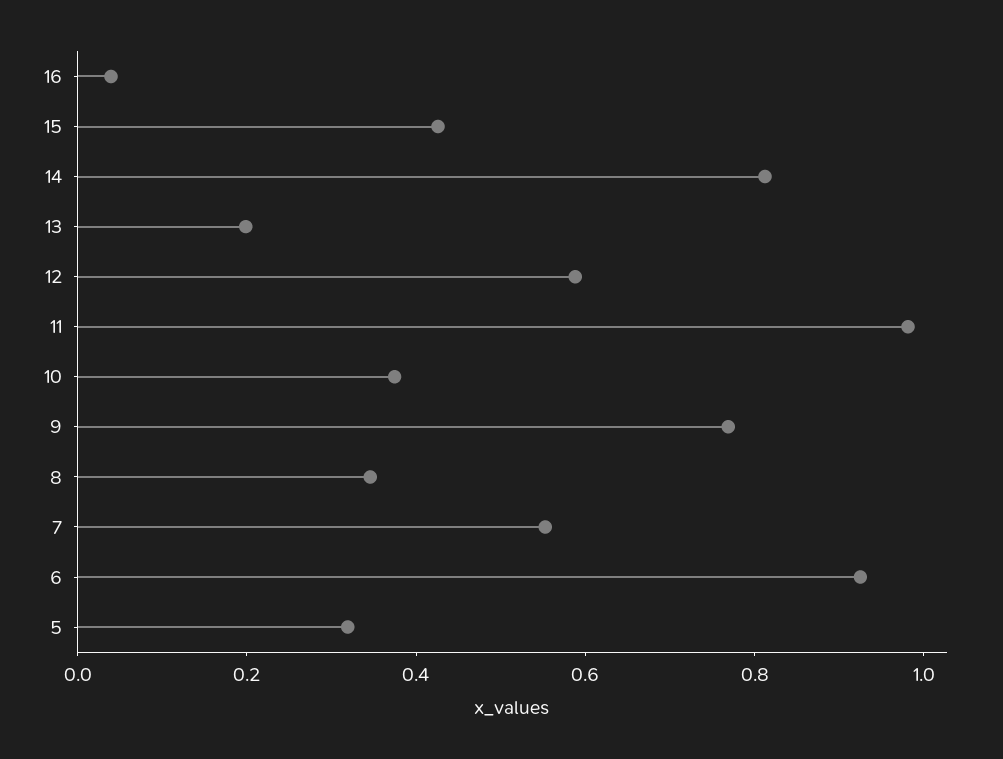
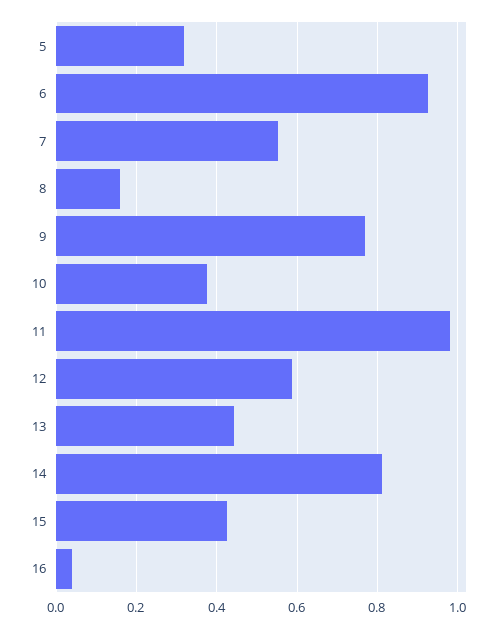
13: 0.2 -> 0.44
8: 0.35 -> 0.16

